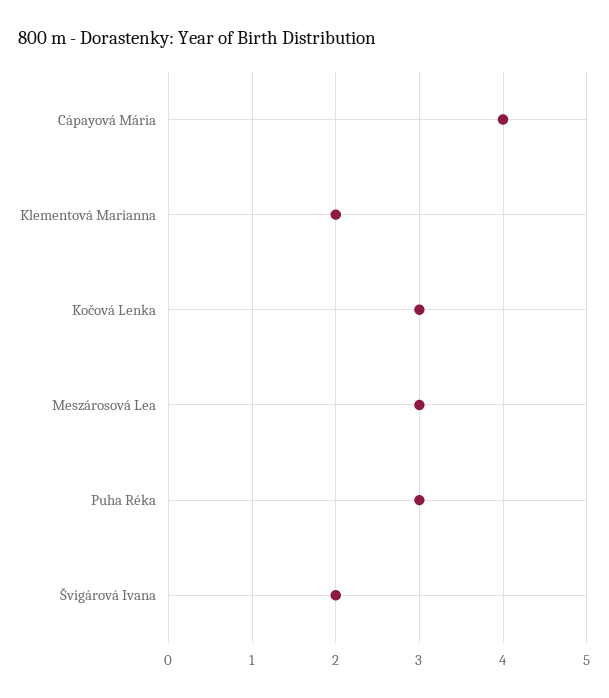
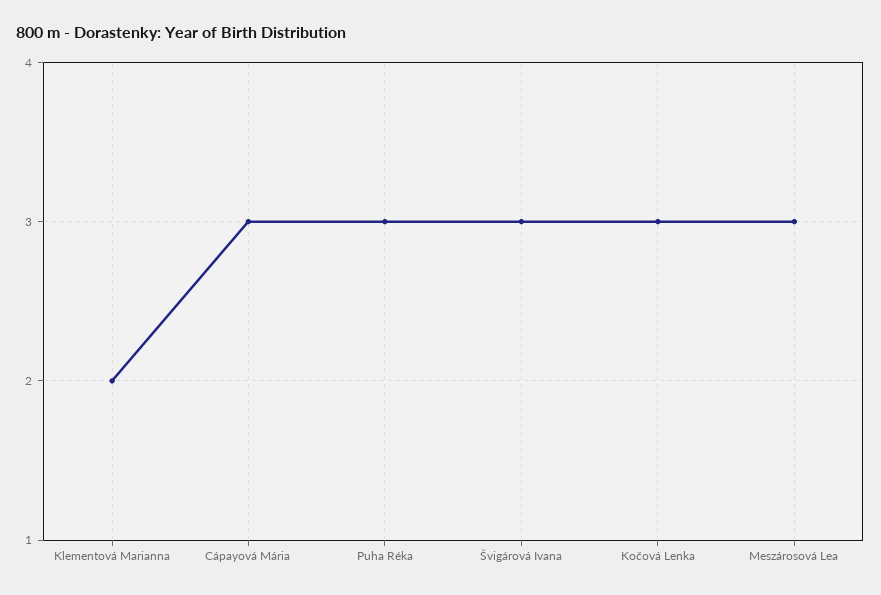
Cápayová Mária: 4 -> 3
Švigárová Ivana: 2 -> 3

